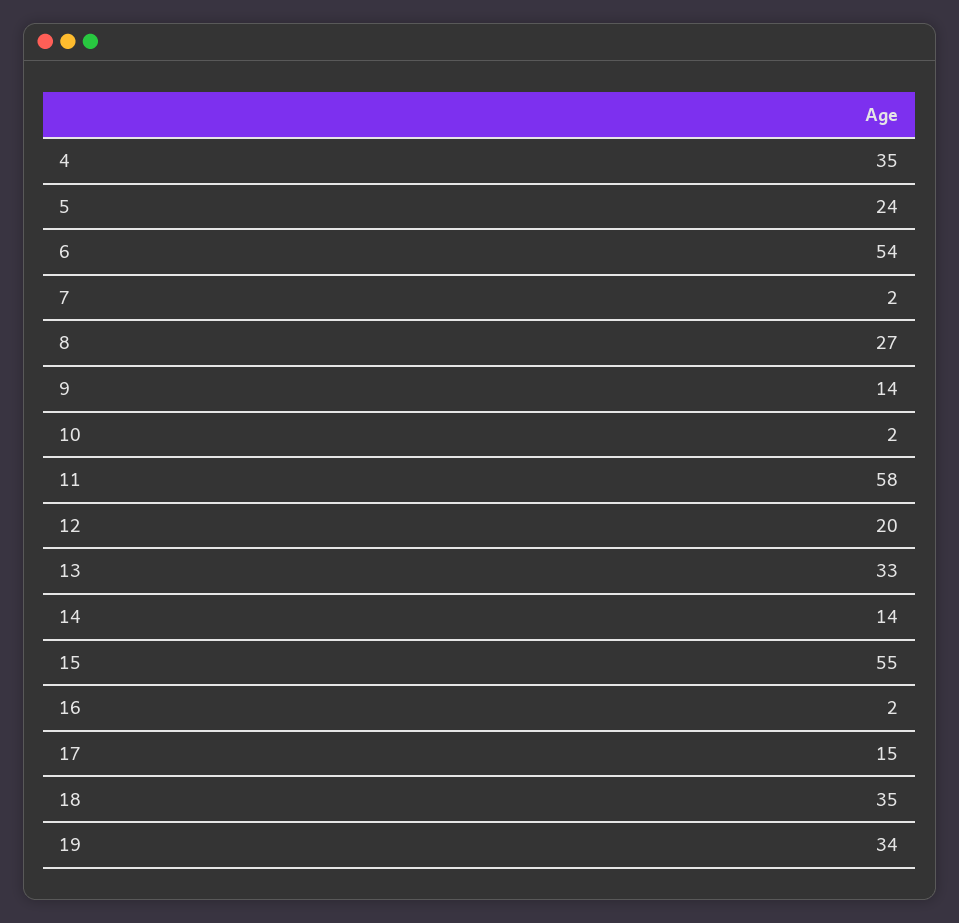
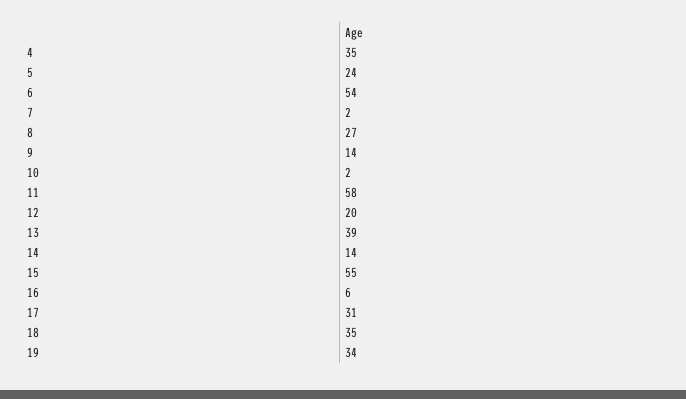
13: 33 -> 39
16: 2 -> 6
17: 15 -> 31

